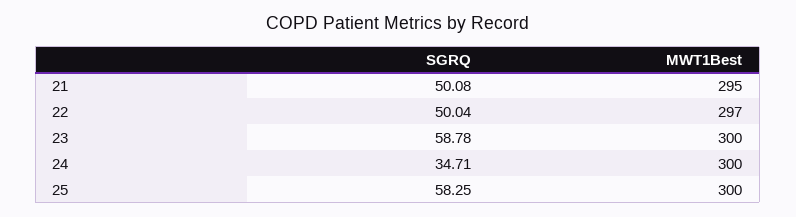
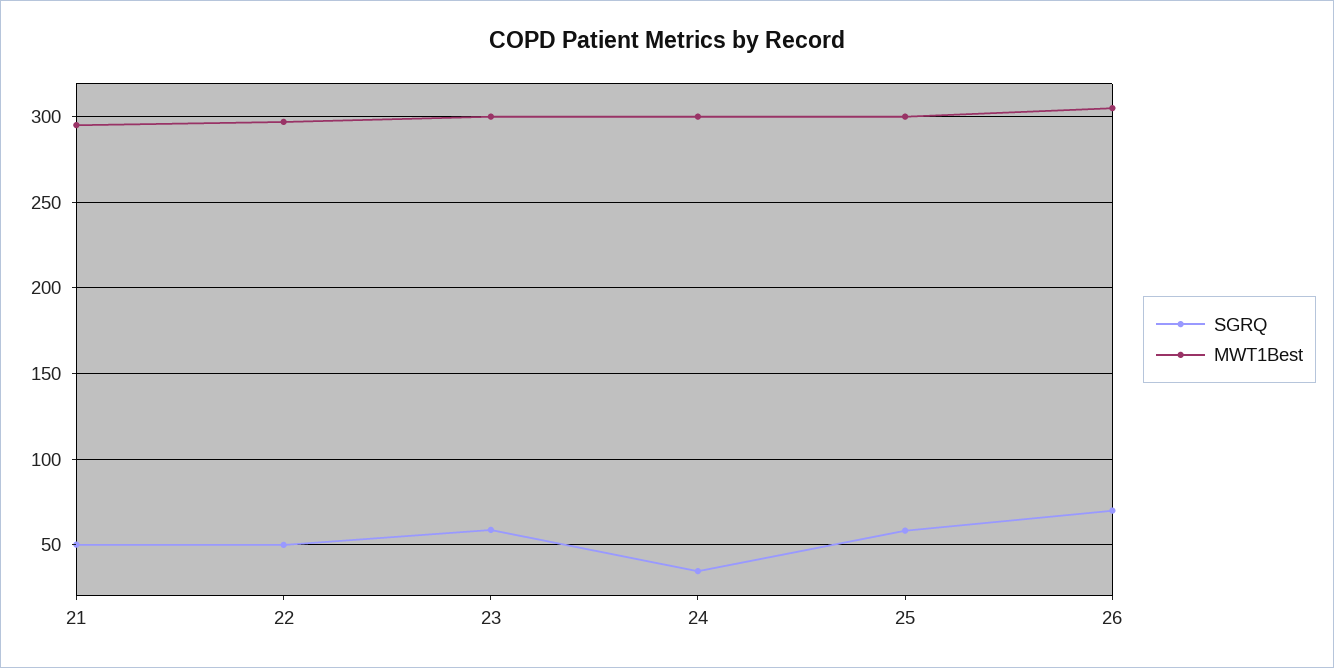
SGRQ, 26: none -> 70
MWT1Best, 26: none -> 305

